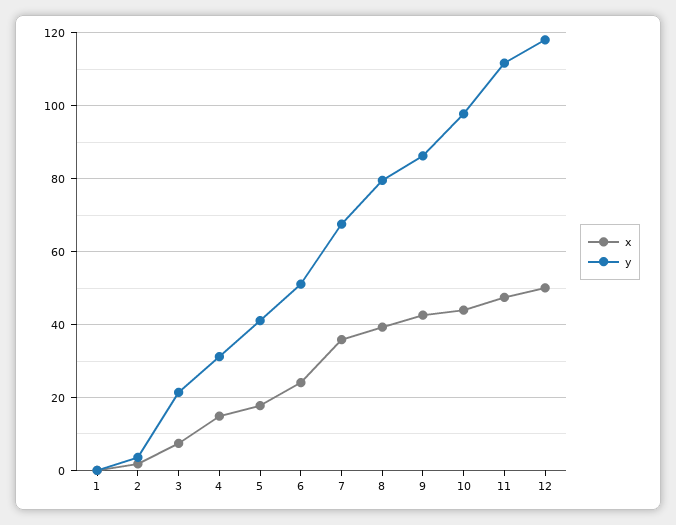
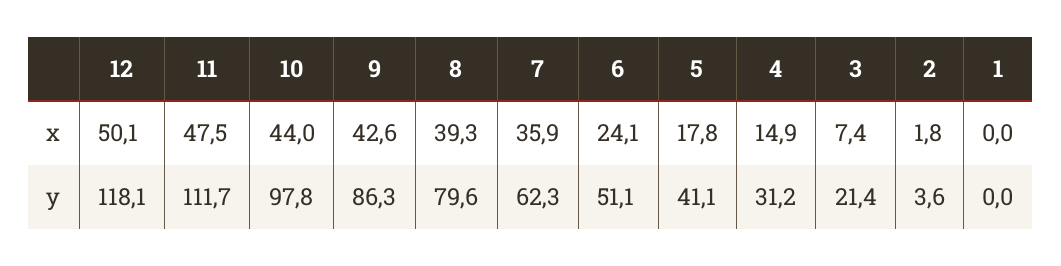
y, 7: 68 -> 62.3

